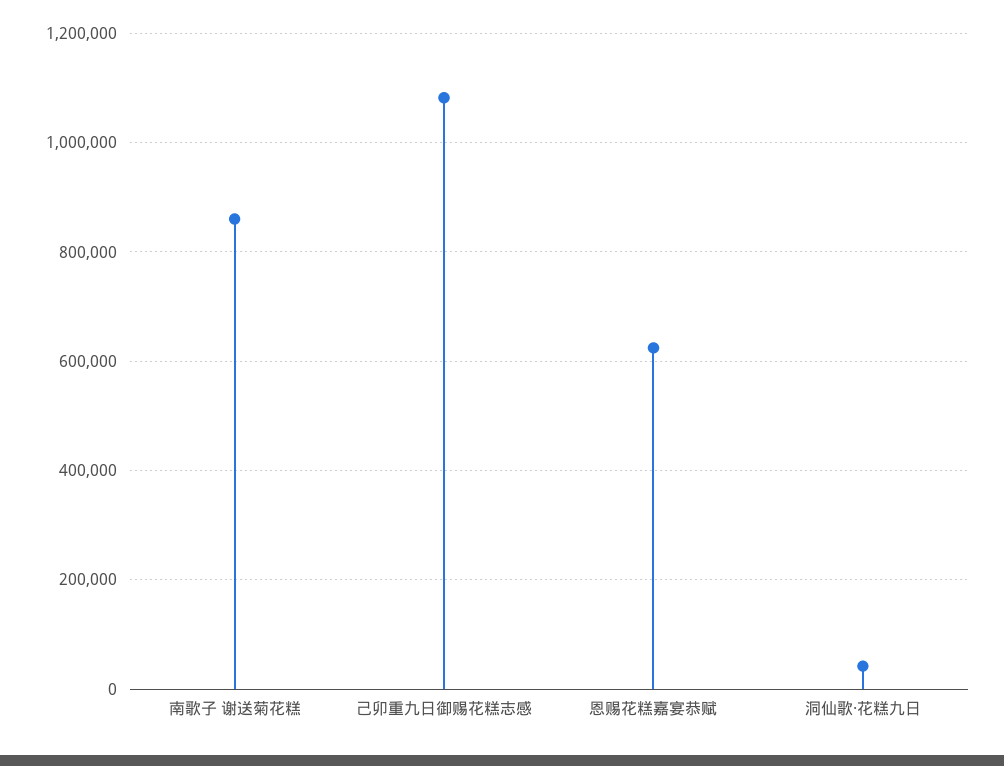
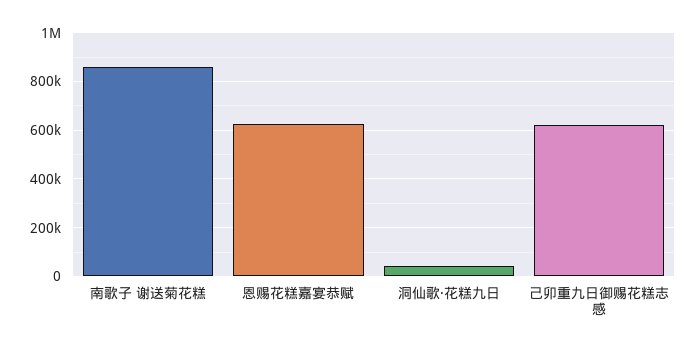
己卯重九日御赐花糕志感: 1080000 -> 625000

